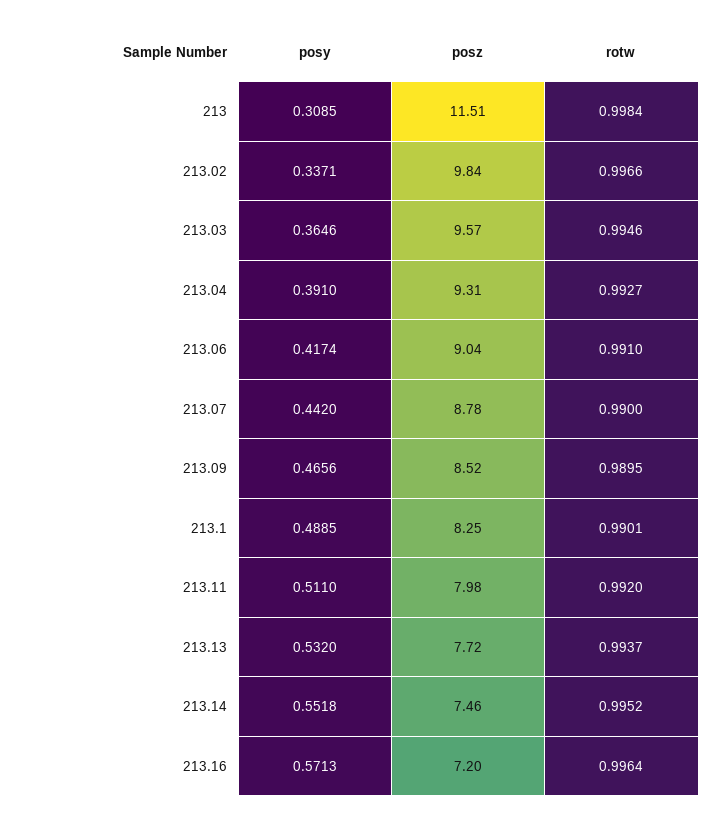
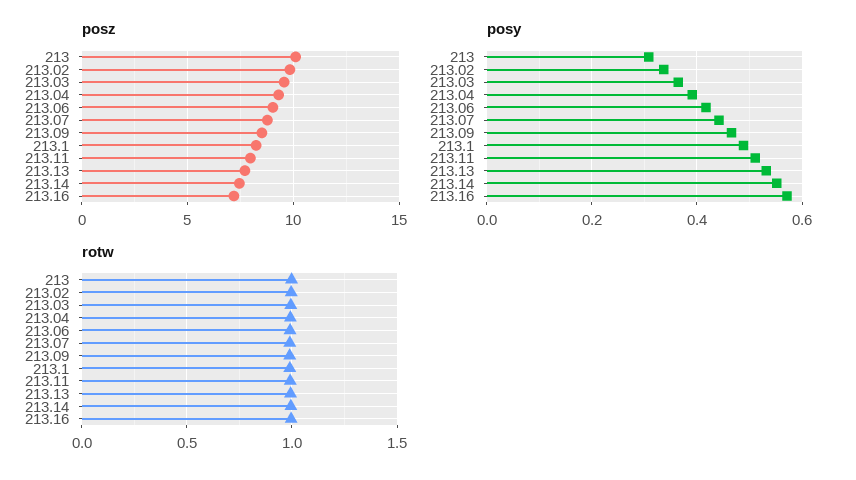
posz, 213: 11.51 -> 10

